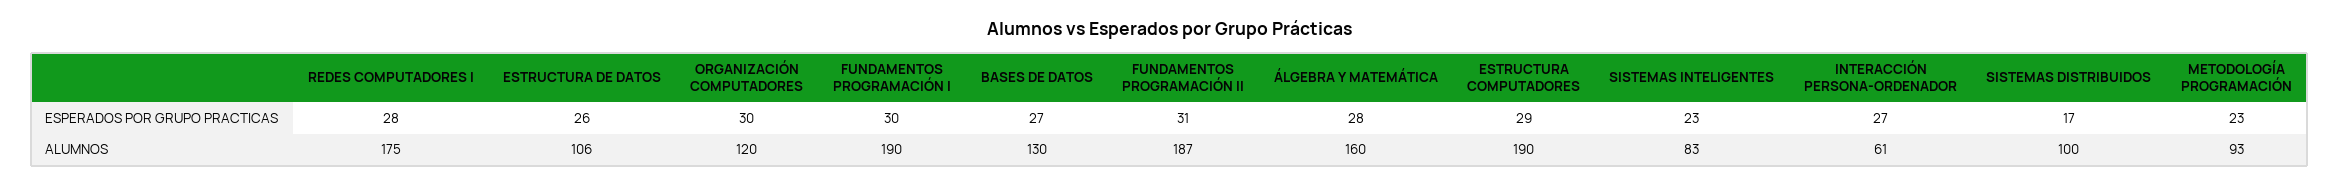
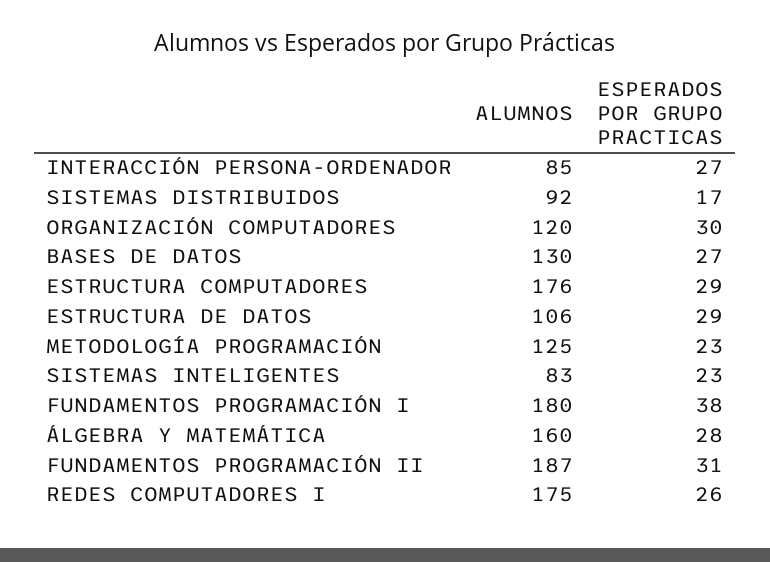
REDES COMPUTADORES I, ESPERADOS POR GRUPO PRACTICAS: 28 -> 26
ESTRUCTURA DE DATOS, ESPERADOS POR GRUPO PRACTICAS: 26 -> 29
FUNDAMENTOS PROGRAMACIÓN I, ESPERADOS POR GRUPO PRACTICAS: 30 -> 38
FUNDAMENTOS PROGRAMACIÓN I, ALUMNOS: 190 -> 180
ESTRUCTURA COMPUTADORES, ALUMNOS: 190 -> 176
INTERACCIÓN PERSONA-ORDENADOR, ALUMNOS: 61 -> 85
SISTEMAS DISTRIBUIDOS, ALUMNOS: 100 -> 92
METODOLOGÍA PROGRAMACIÓN, ALUMNOS: 93 -> 125

